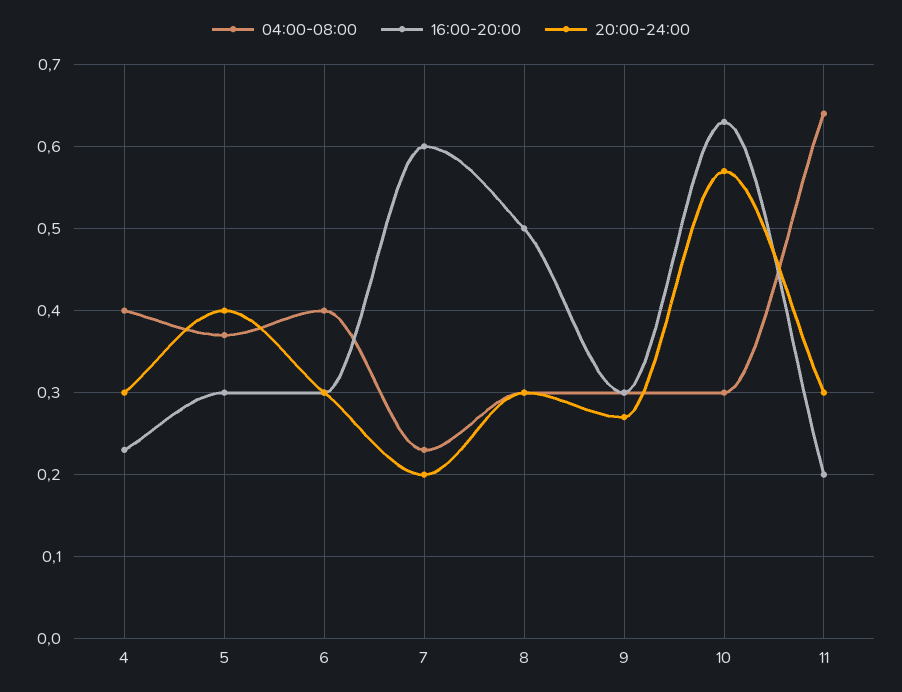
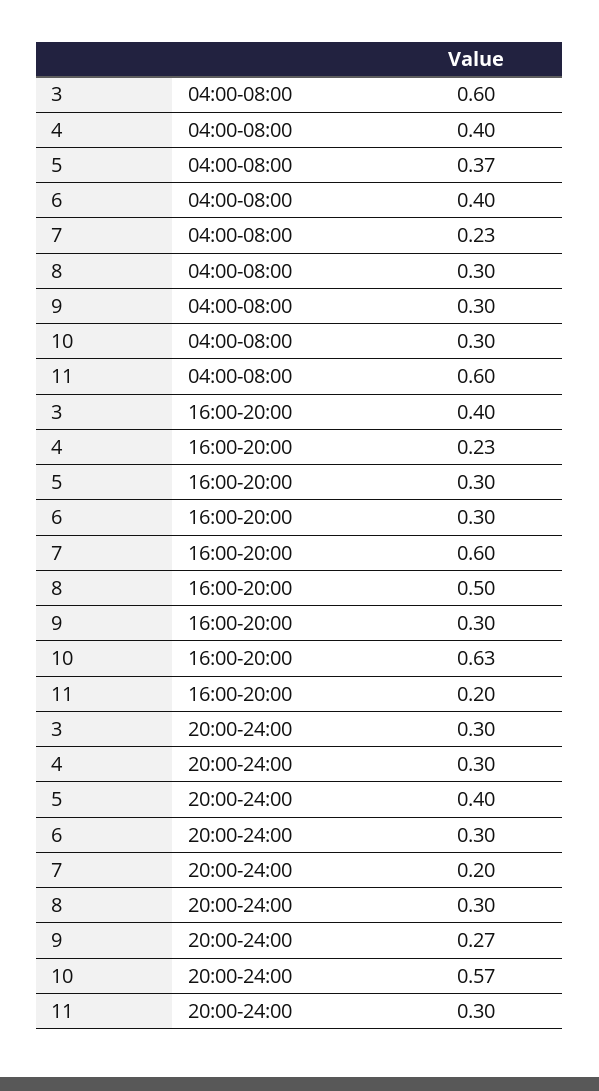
04:00-08:00, 11: 0.64 -> 0.6
04:00-08:00, 3: none -> 0.6
16:00-20:00, 3: none -> 0.4
20:00-24:00, 3: none -> 0.3

